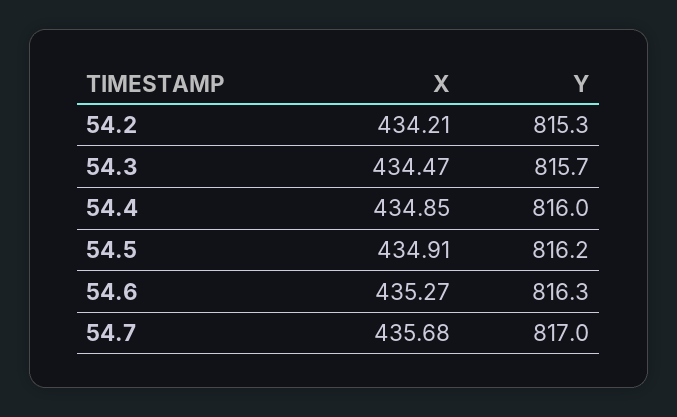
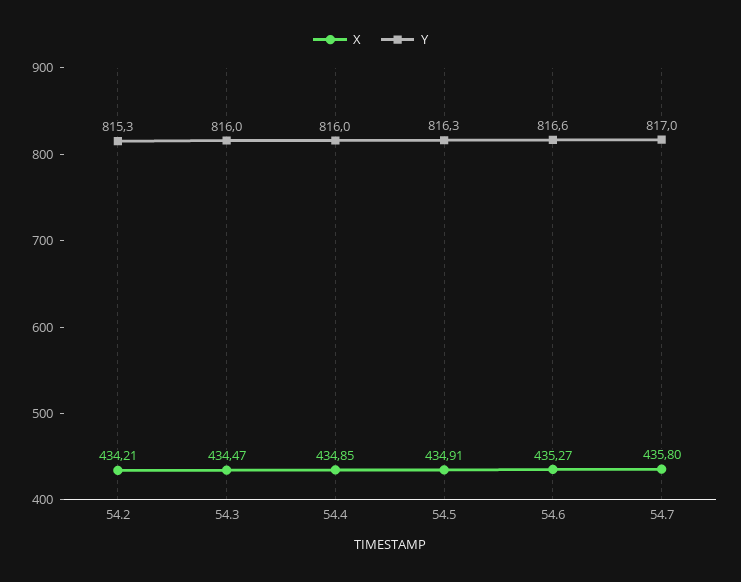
Y, 54.3: 815.7 -> 816
Y, 54.5: 816.2 -> 816.3
Y, 54.6: 816.3 -> 816.6
X, 54.7: 435.68 -> 435.8

